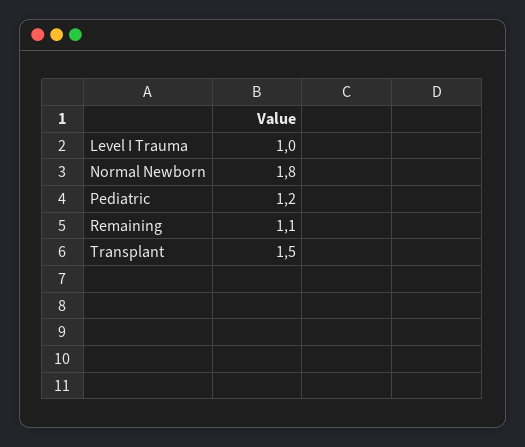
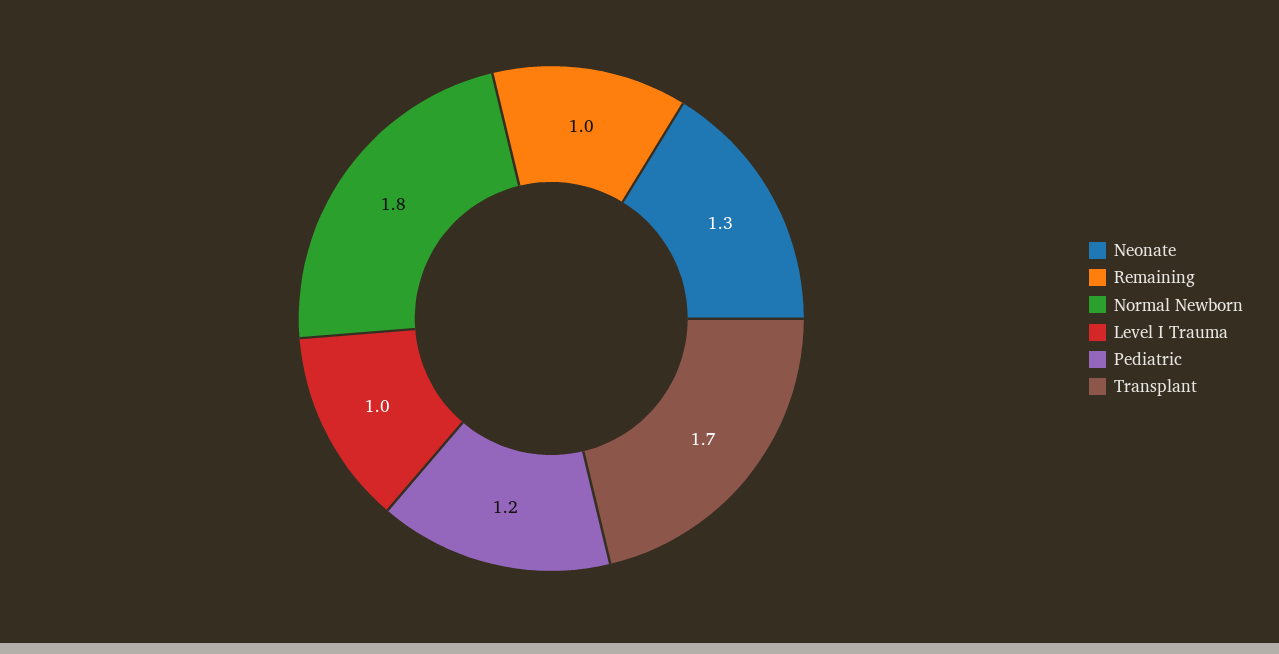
Remaining: 1.1 -> 1
Transplant: 1.5 -> 1.7
Neonate: none -> 1.3

